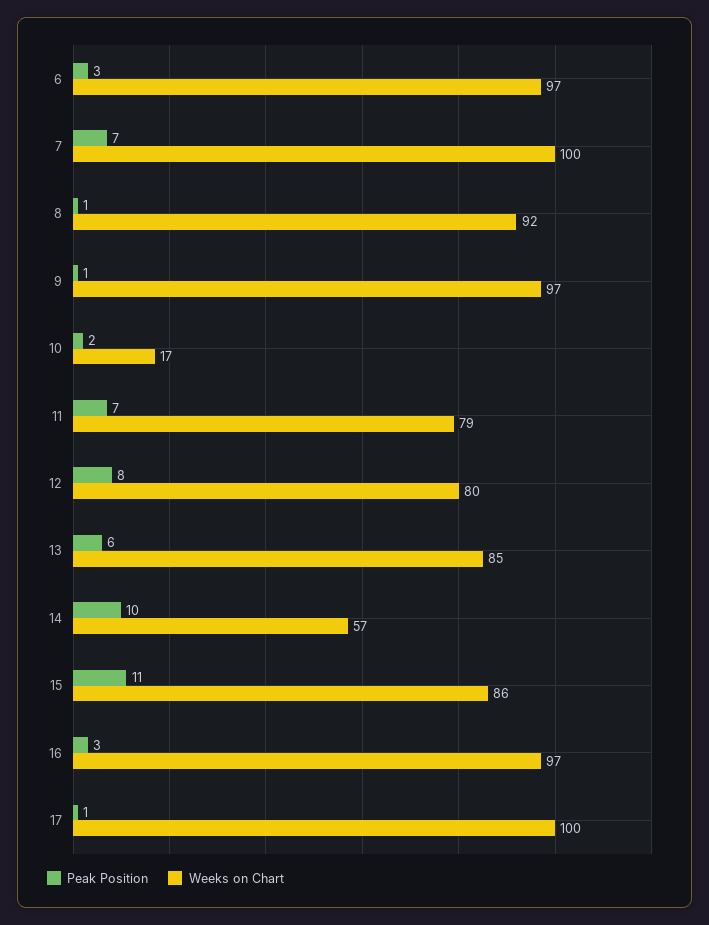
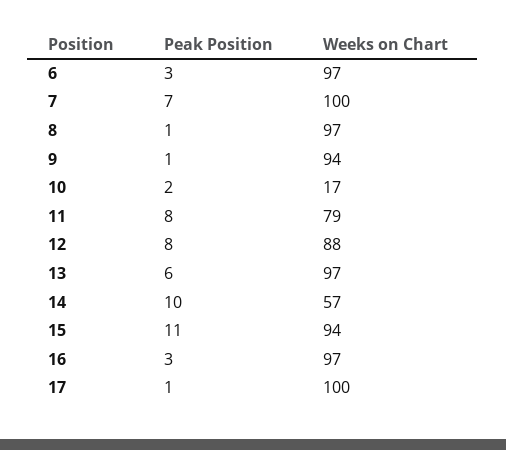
Weeks on Chart, 8: 92 -> 97
Weeks on Chart, 9: 97 -> 94
Peak Position, 11: 7 -> 8
Weeks on Chart, 12: 80 -> 88
Weeks on Chart, 13: 85 -> 97
Weeks on Chart, 15: 86 -> 94

